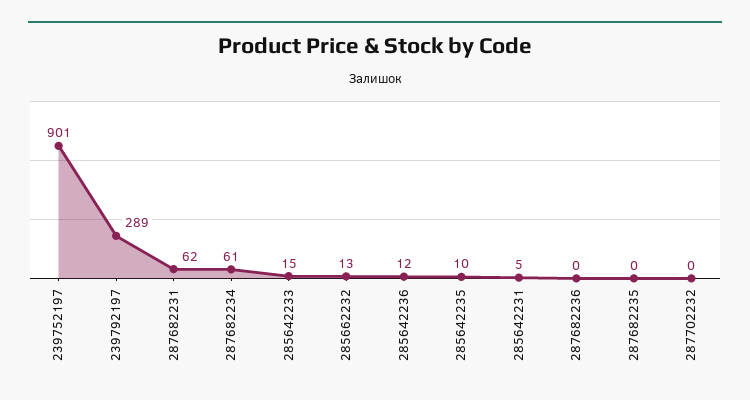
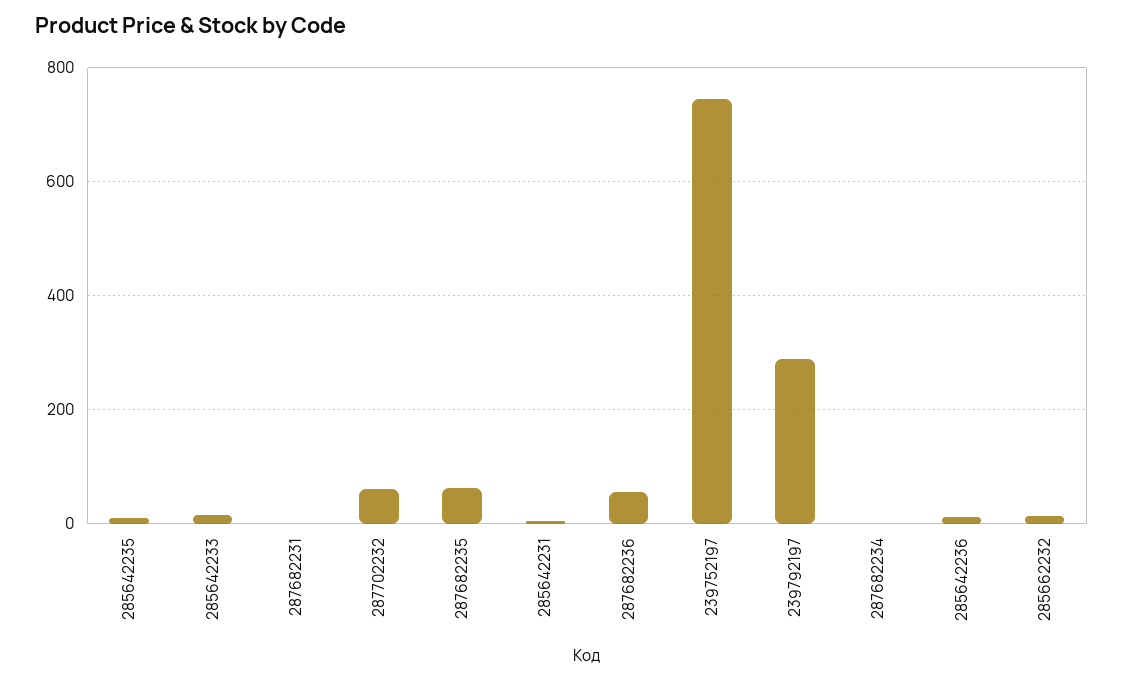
239752197: 901 -> 740
287682231: 62 -> 0
287682234: 61 -> 0
287682236: 0 -> 60
287682235: 0 -> 60
287702232: 0 -> 60

